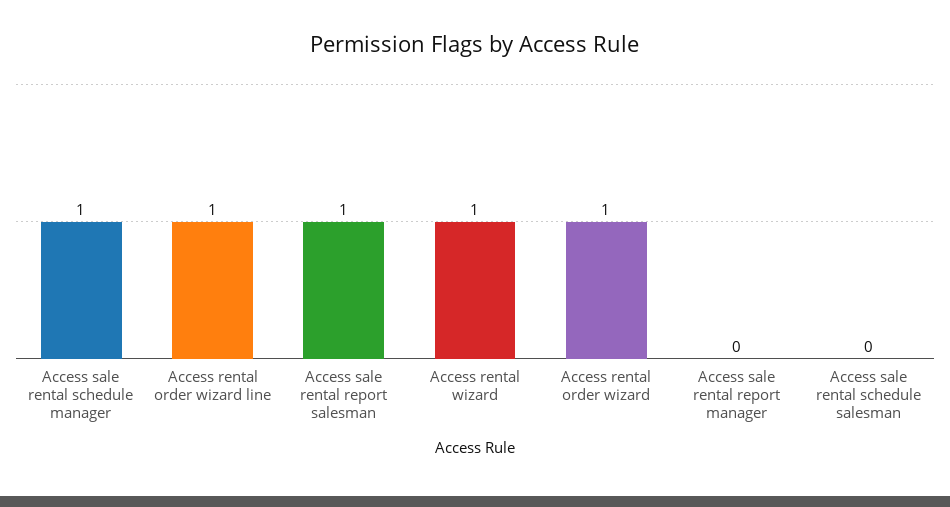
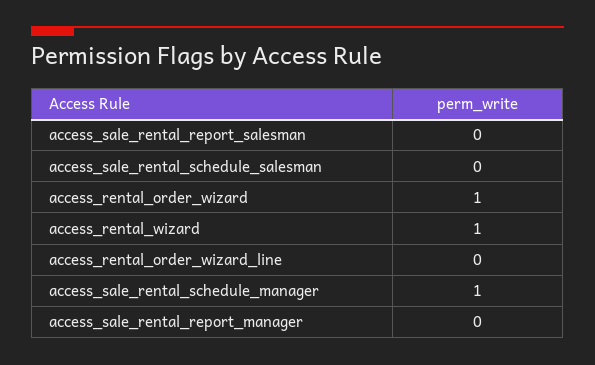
Access rental order wizard line: 1 -> 0
Access sale rental report salesman: 1 -> 0

